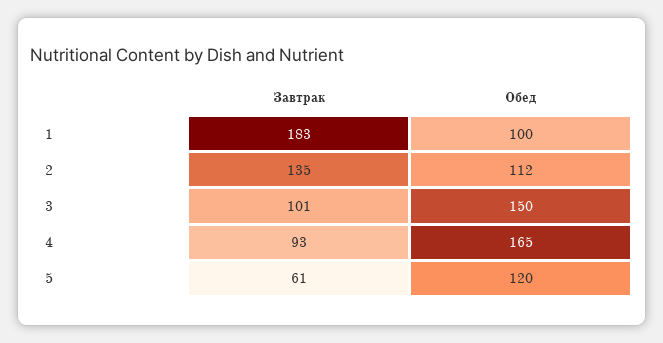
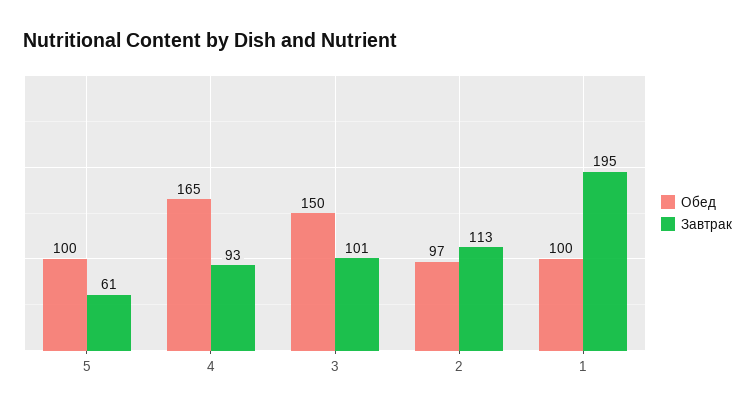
Завтрак, 1: 183 -> 195
Завтрак, 2: 135 -> 113
Обед, 2: 112 -> 97
Обед, 5: 120 -> 100

